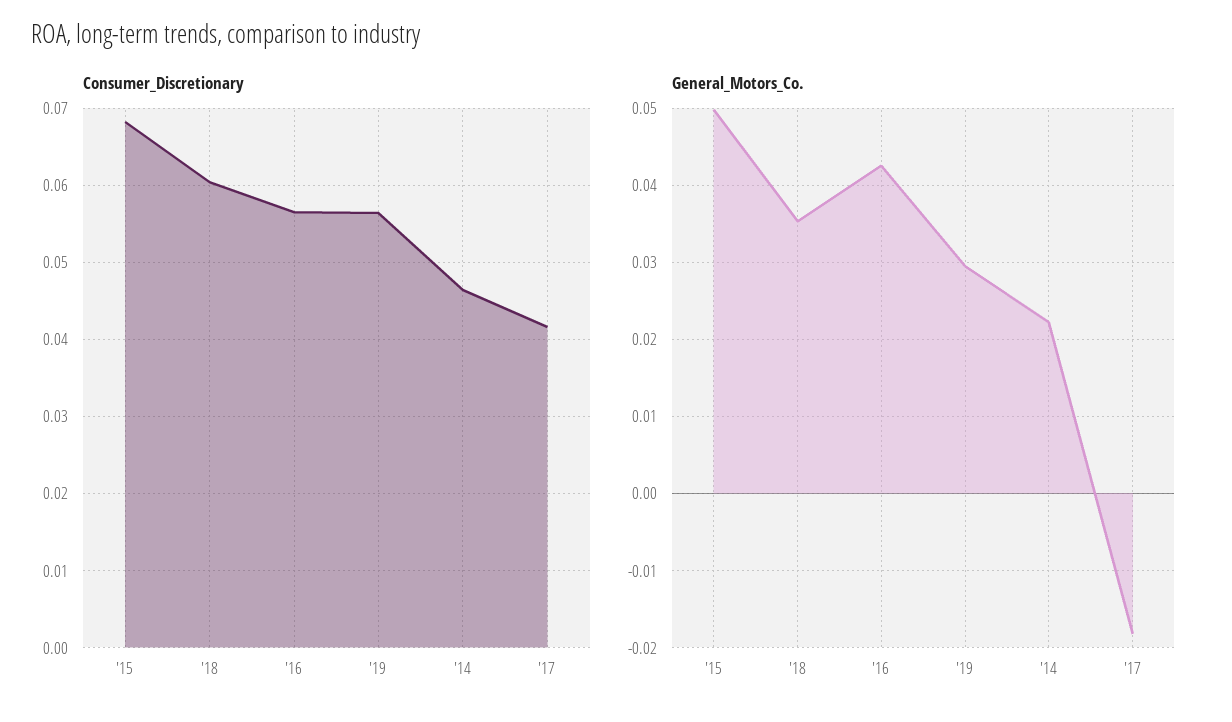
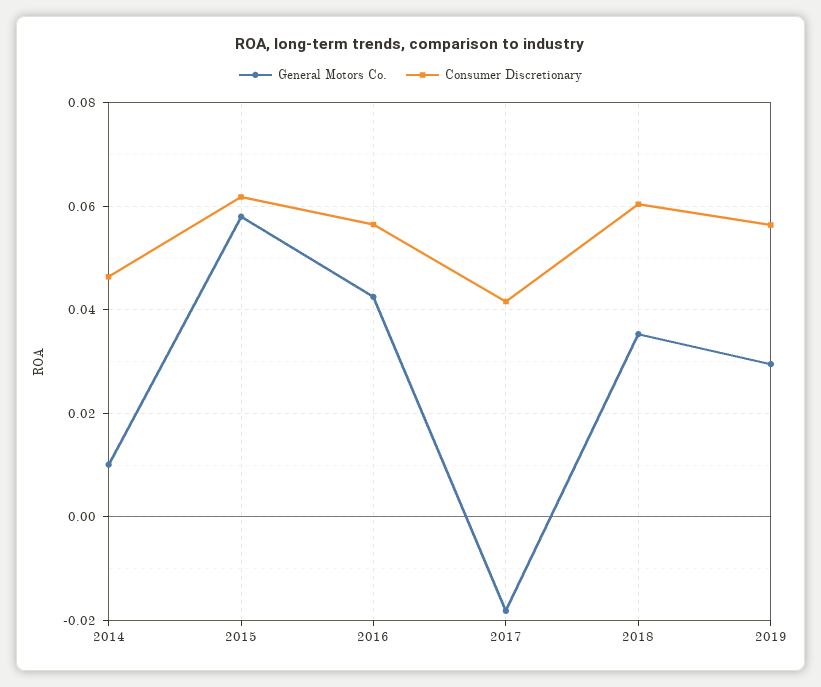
Consumer_Discretionary, '15: 0.068 -> 0.062
General_Motors_Co., '15: 0.05 -> 0.058
General_Motors_Co., '14: 0.022 -> 0.01

